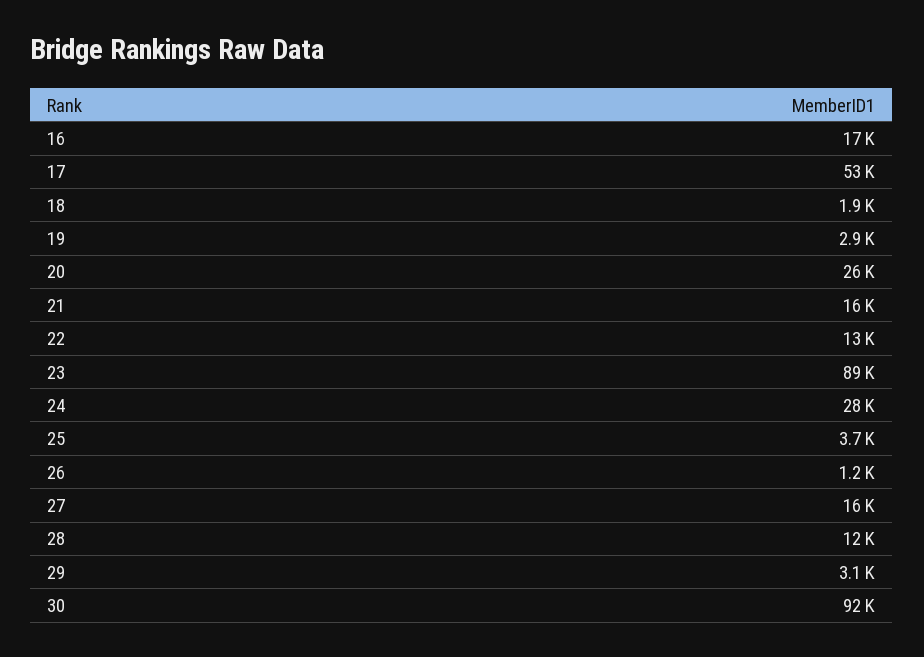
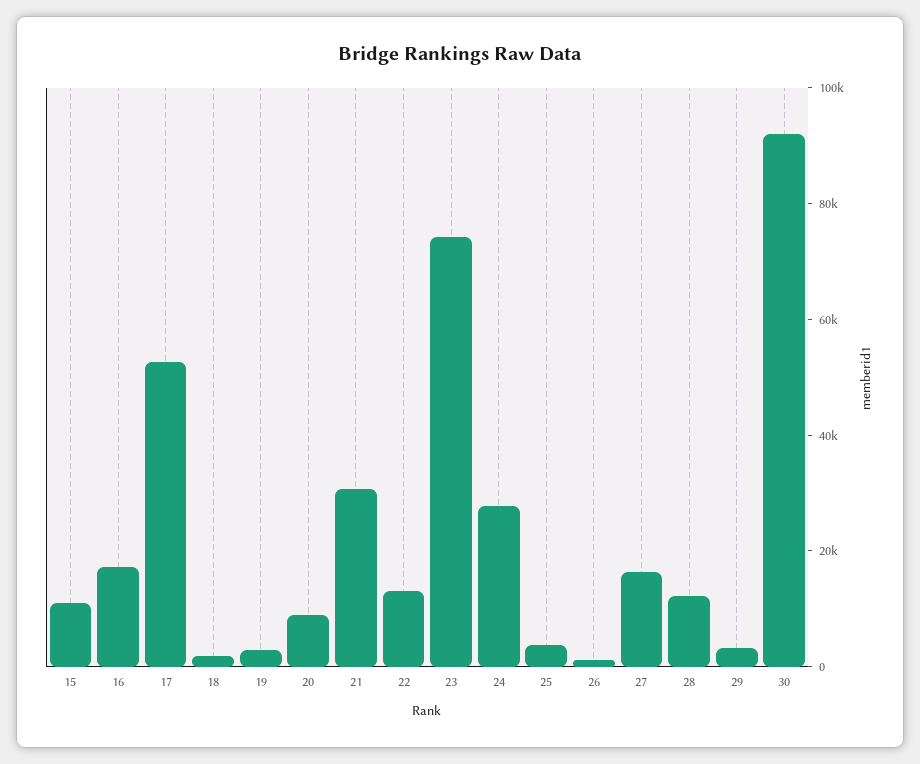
20: 26000 -> 10000
21: 16000 -> 30000
23: 89000 -> 75000
15: none -> 10000

